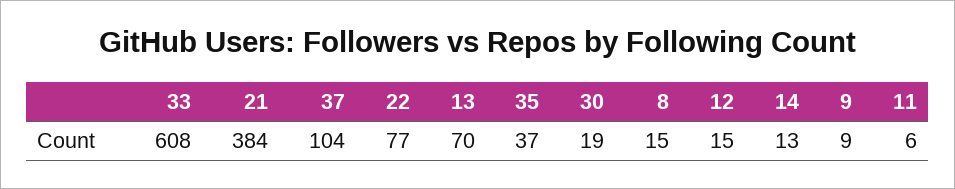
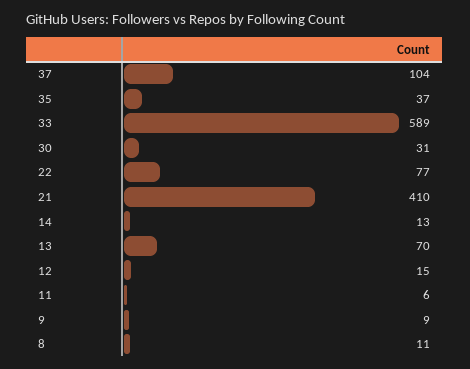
33: 608 -> 589
21: 384 -> 410
30: 19 -> 31
8: 15 -> 11

